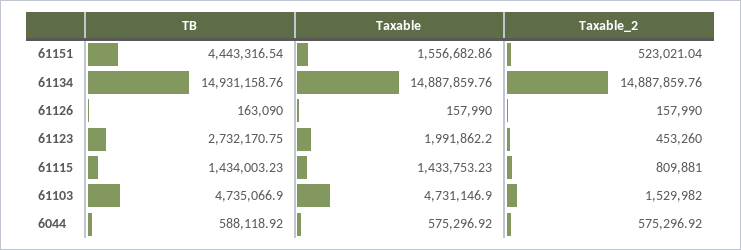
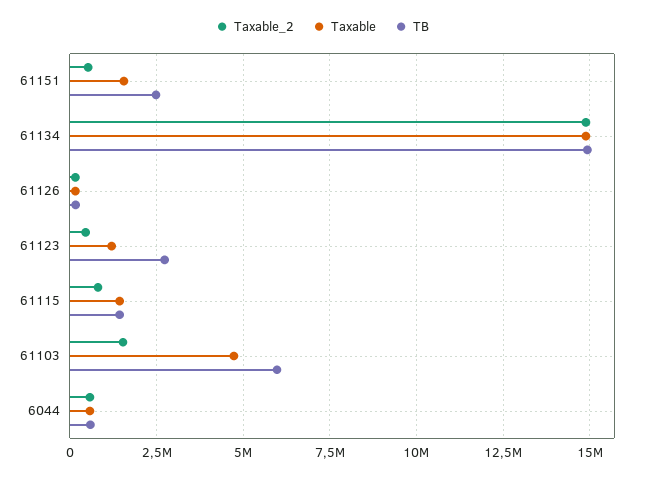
TB, 61151: 4443316.54 -> 2500000
Taxable, 61123: 1991862.2 -> 1250000
TB, 61103: 4735066.9 -> 6000000

